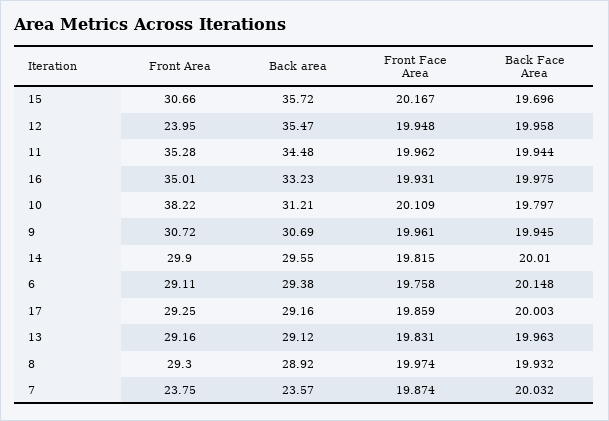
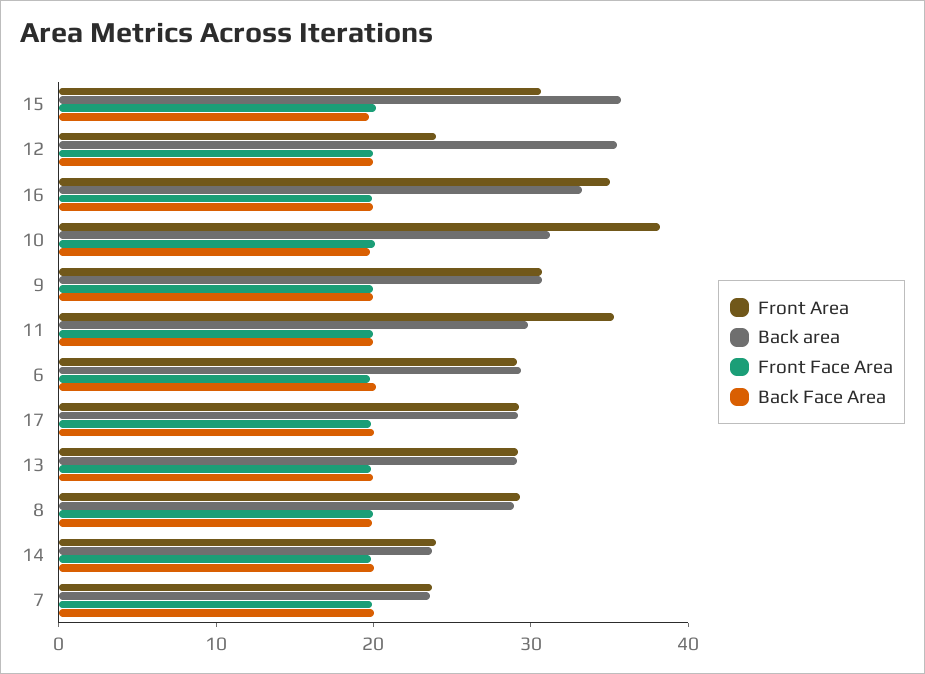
Back area, 11: 34.48 -> 30
Front Area, 14: 29.9 -> 24
Back area, 14: 29.55 -> 24

